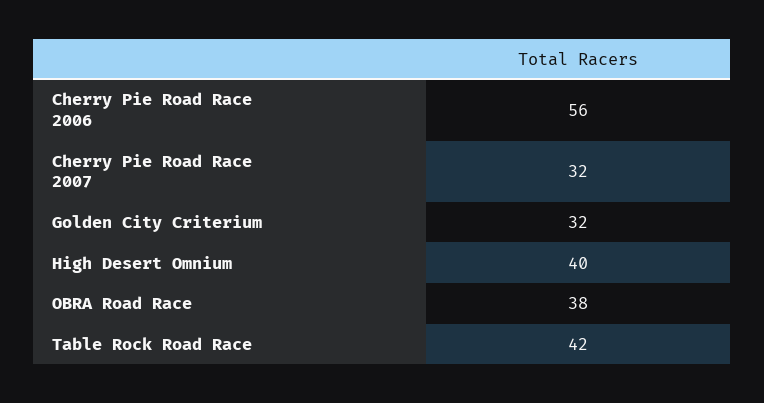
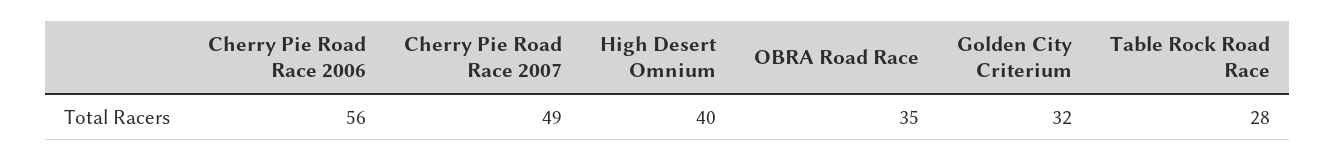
Cherry Pie Road Race 2007: 32 -> 49
OBRA Road Race: 38 -> 35
Table Rock Road Race: 42 -> 28

